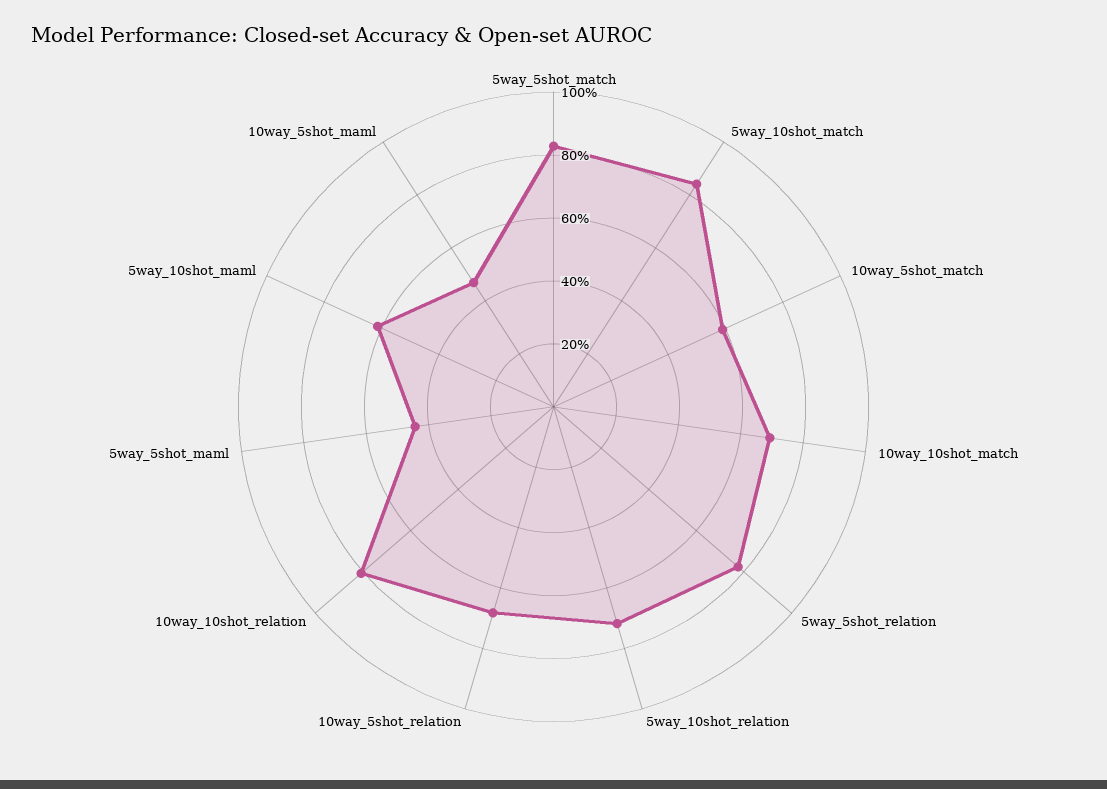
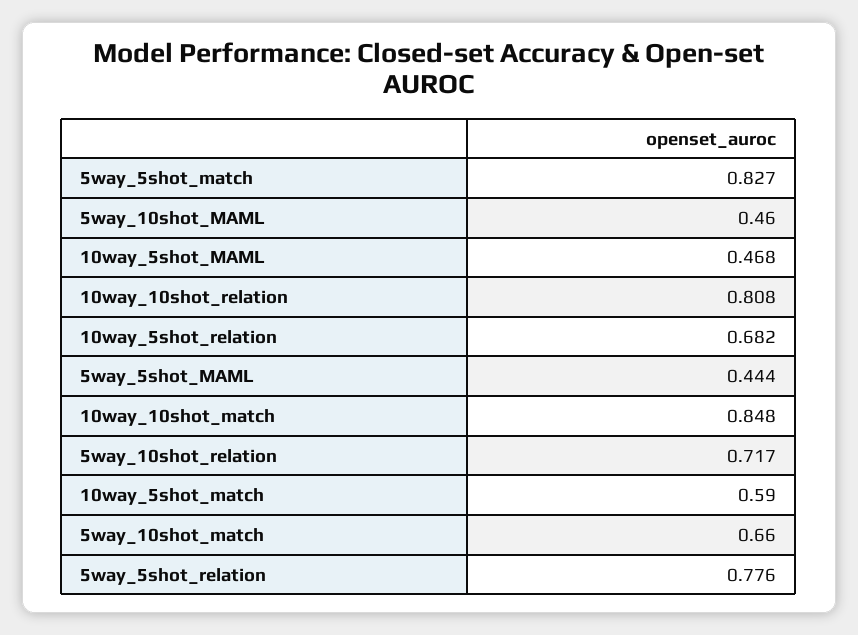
5way_10shot_match: 0.85 -> 0.66
10way_10shot_match: 0.7 -> 0.848
5way_10shot_maml: 0.6 -> 0.46

